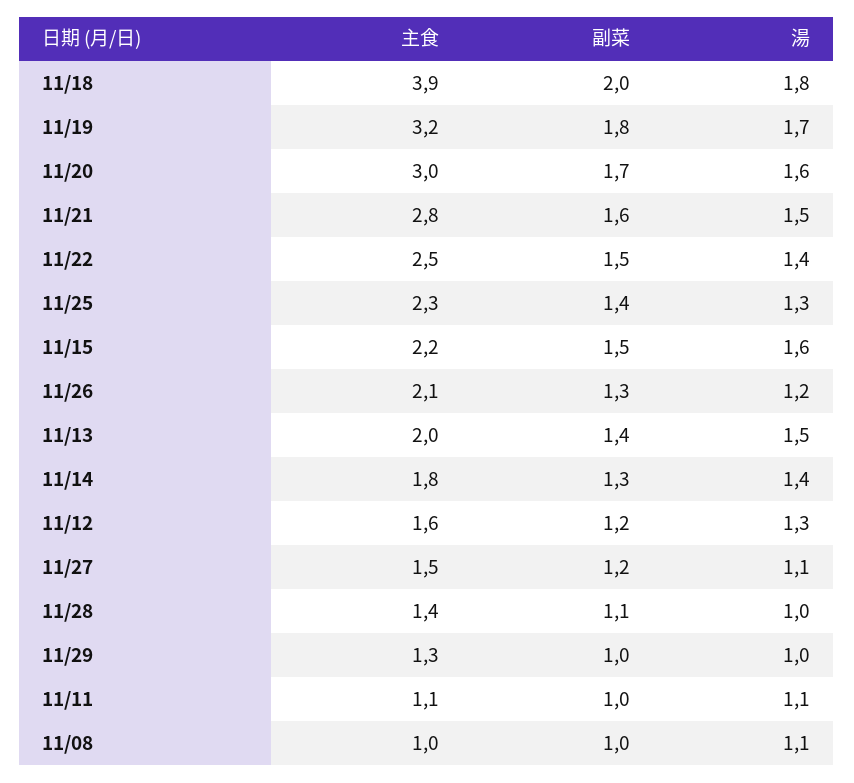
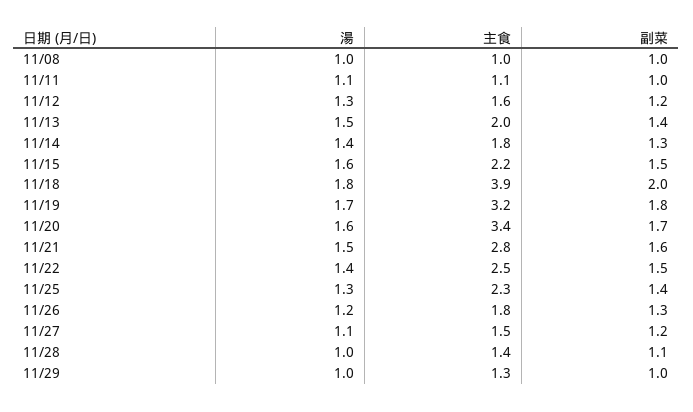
主食, 11/20: 3 -> 3.4
主食, 11/26: 2.1 -> 1.8
湯, 11/08: 1.1 -> 1

